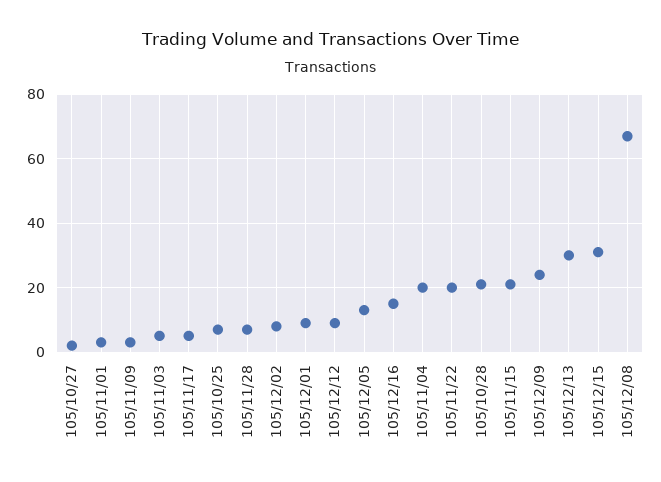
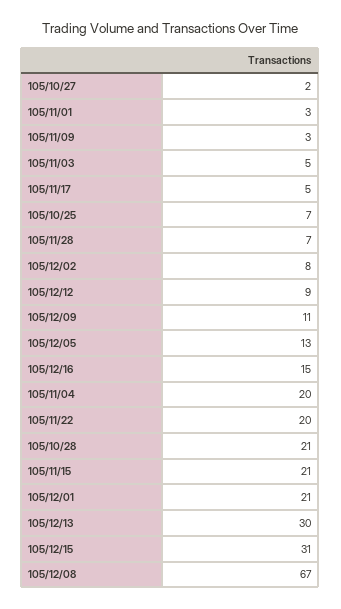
105/12/01: 10 -> 21
105/12/09: 25 -> 11

